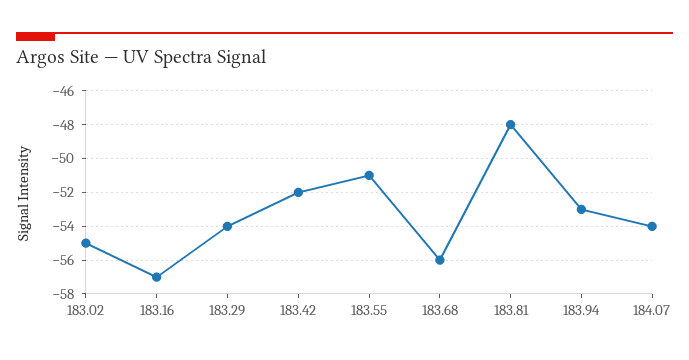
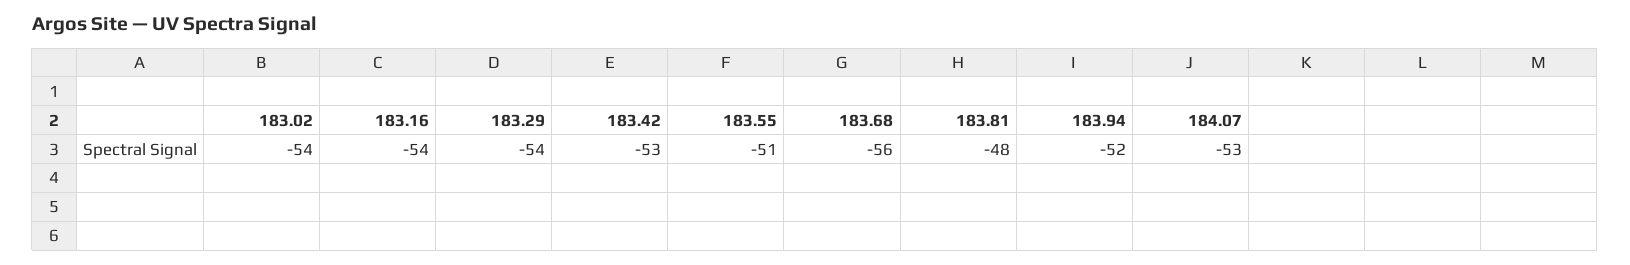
183.02: -55 -> -54
183.16: -57 -> -54
183.42: -52 -> -53
183.94: -53 -> -52
184.07: -54 -> -53

